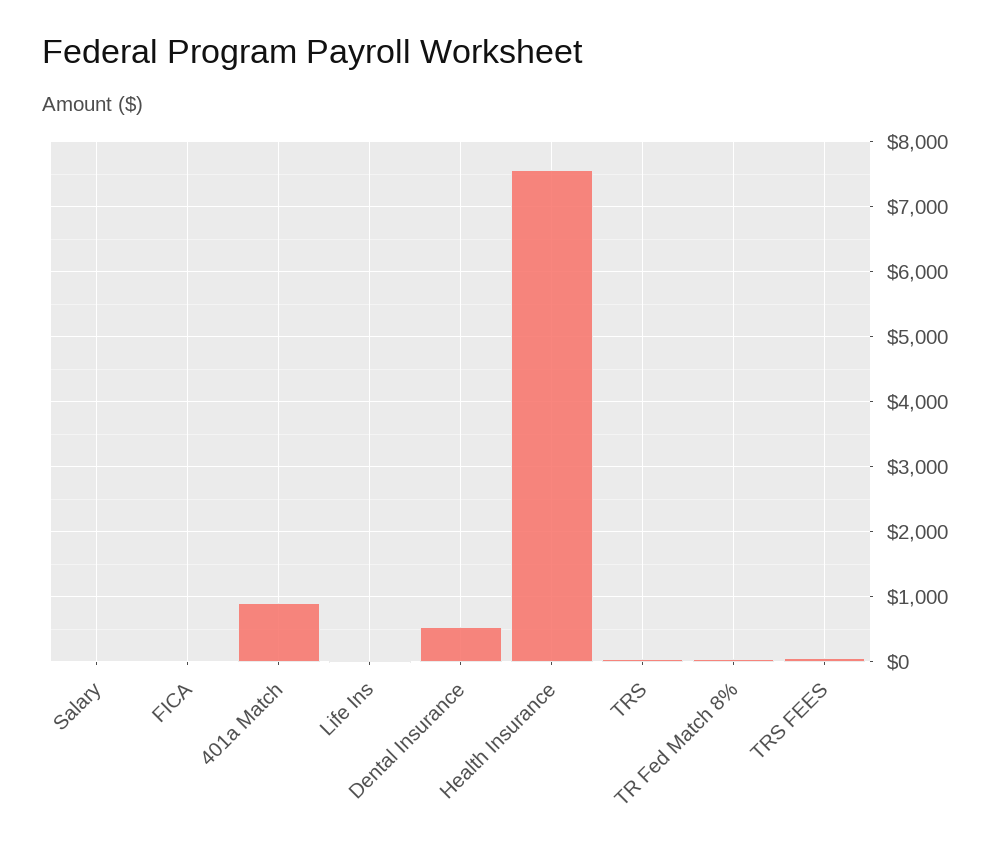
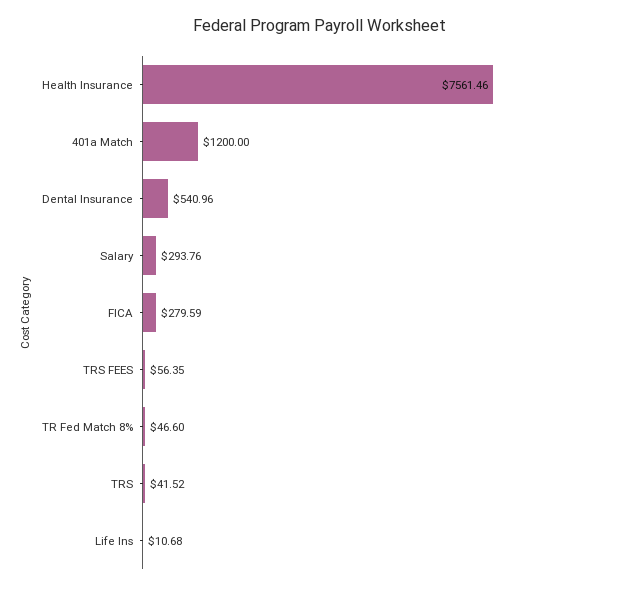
Salary: 0 -> 293.76
FICA: 0 -> 279.59
401a Match: 900 -> 1200

